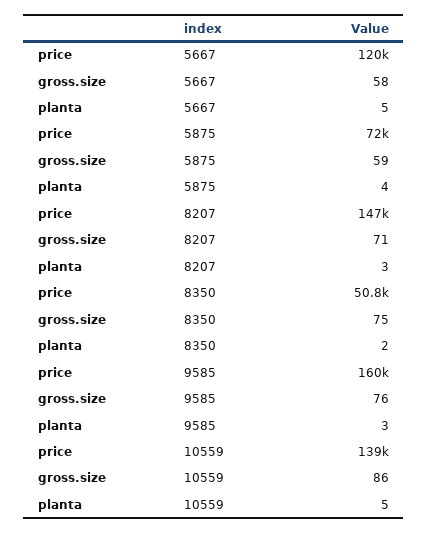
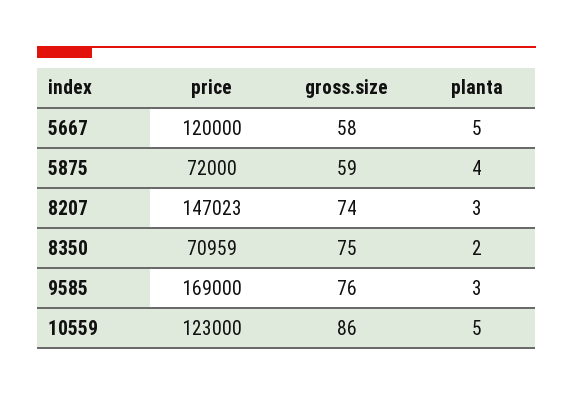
gross.size, 8207: 71 -> 74
price, 8350: 50800 -> 70959
price, 9585: 160000 -> 169000
price, 10559: 139000 -> 123000

